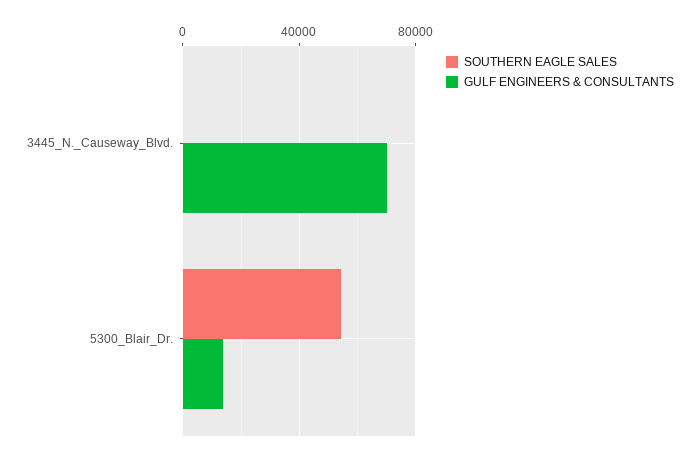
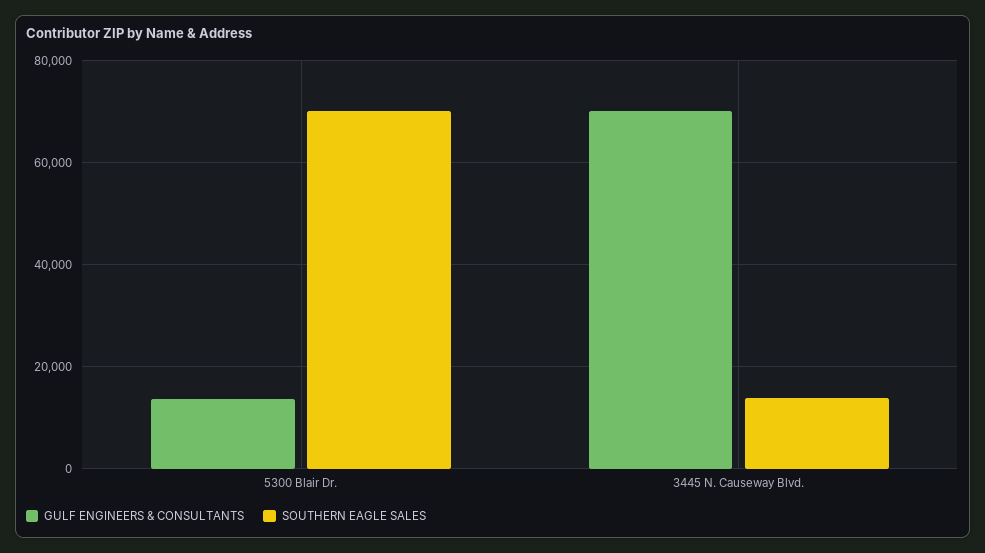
SOUTHERN EAGLE SALES, 3445_N._Causeway_Blvd.: 0 -> 14000
SOUTHERN EAGLE SALES, 5300_Blair_Dr.: 55000 -> 70000

